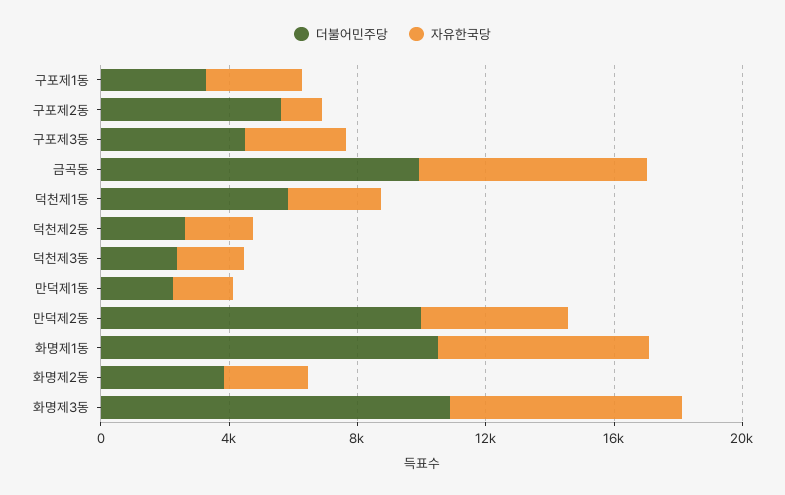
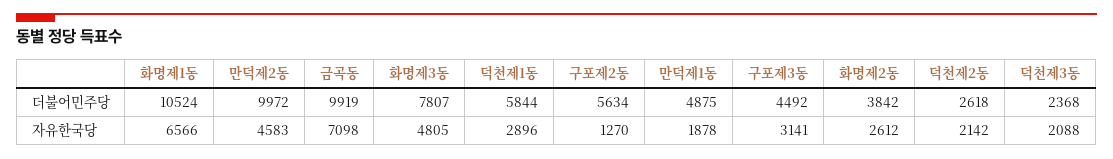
더불어민주당, 구포제1동: 3000 -> none
자유한국당, 구포제1동: 3000 -> none
더불어민주당, 만덕제1동: 2000 -> 4875
더불어민주당, 화명제3동: 11000 -> 7807
자유한국당, 화명제3동: 7000 -> 4805

